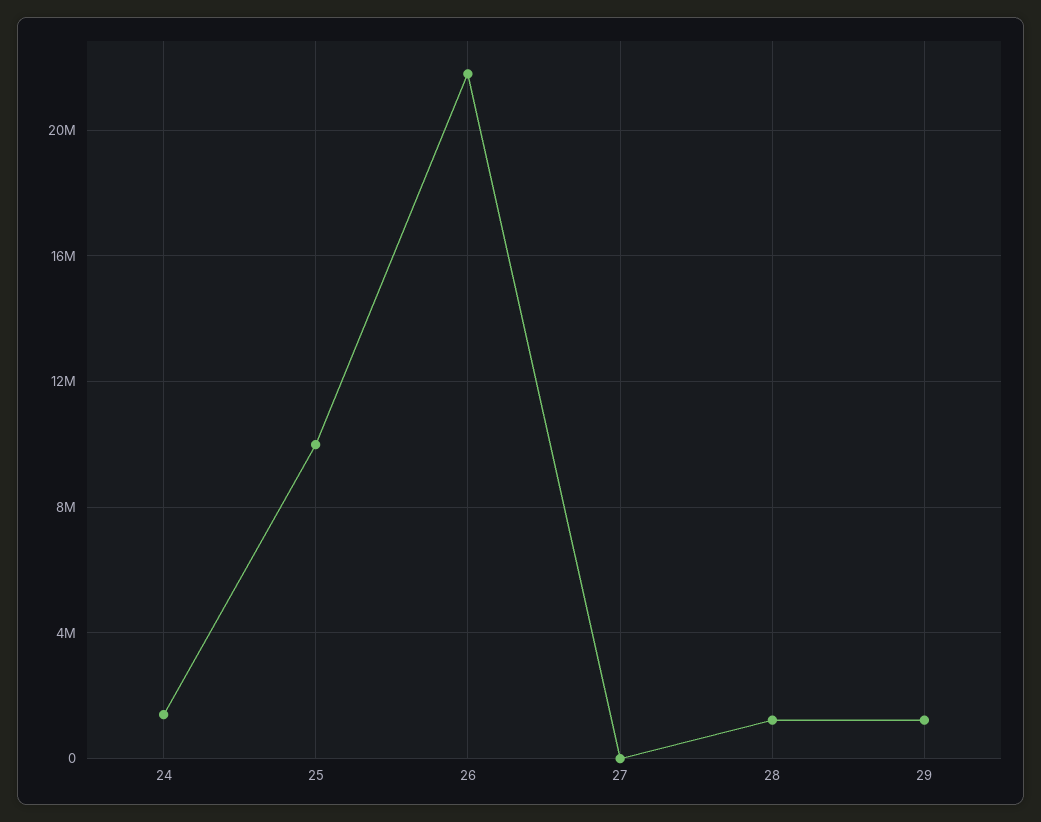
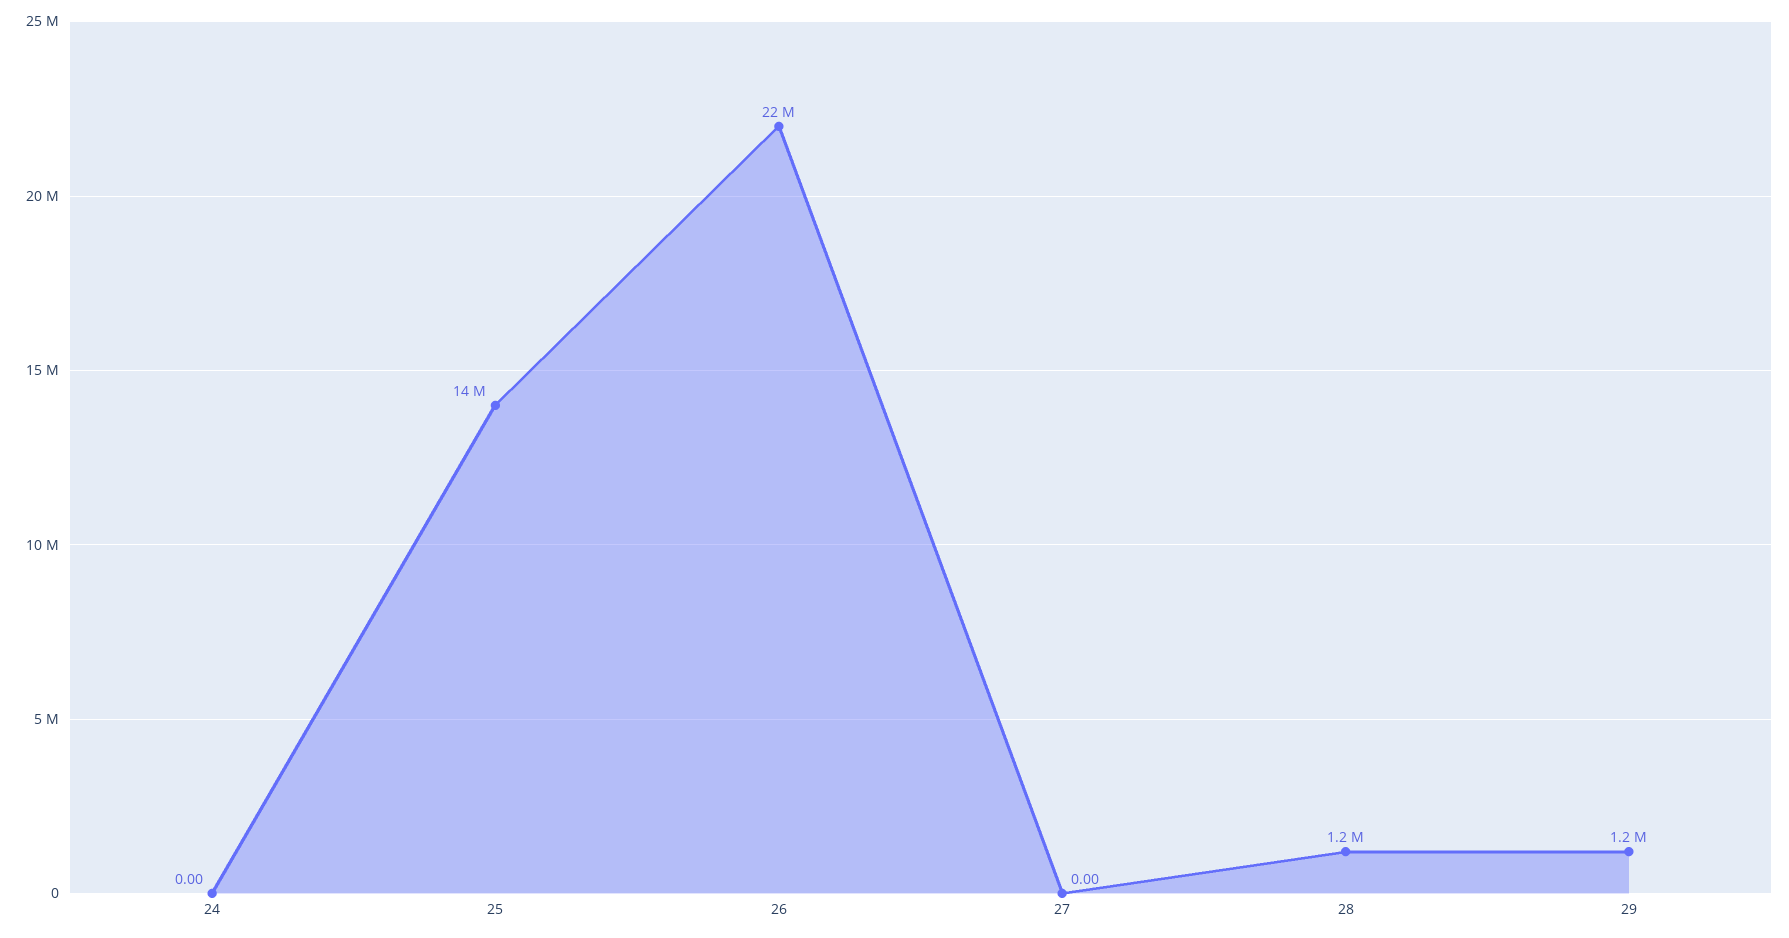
24: 1500000 -> 0
25: 10000000 -> 14000000

